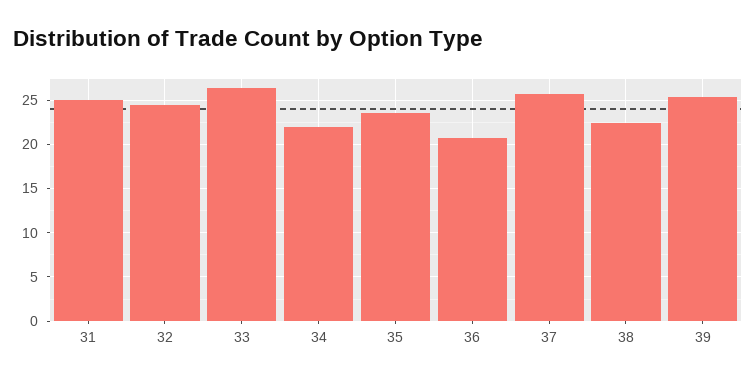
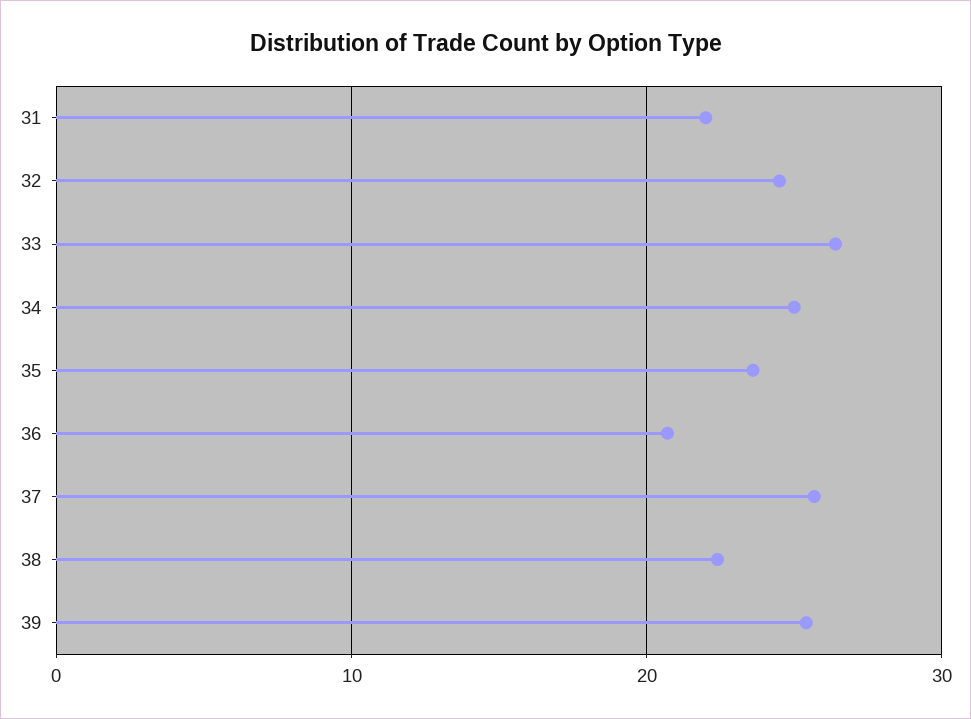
31: 25 -> 22
34: 22 -> 25

